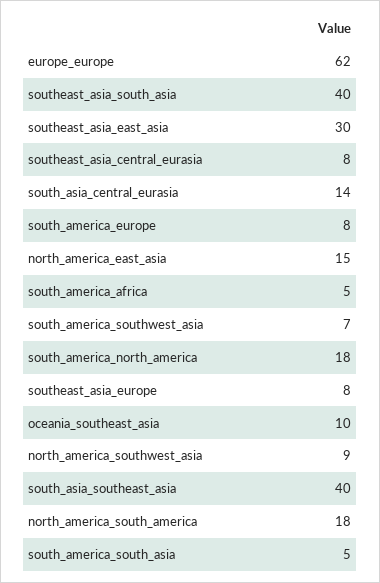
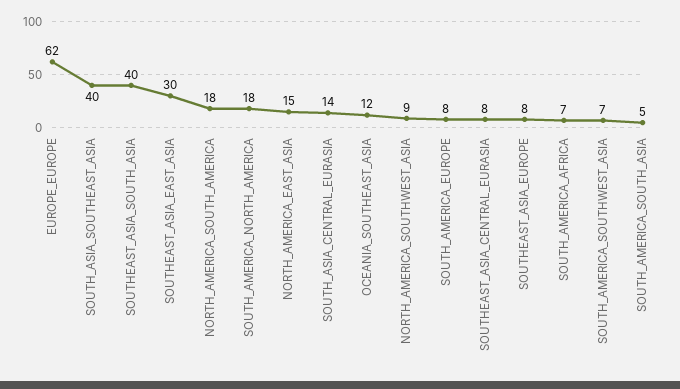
south_america_africa: 5 -> 7
oceania_southeast_asia: 10 -> 12

